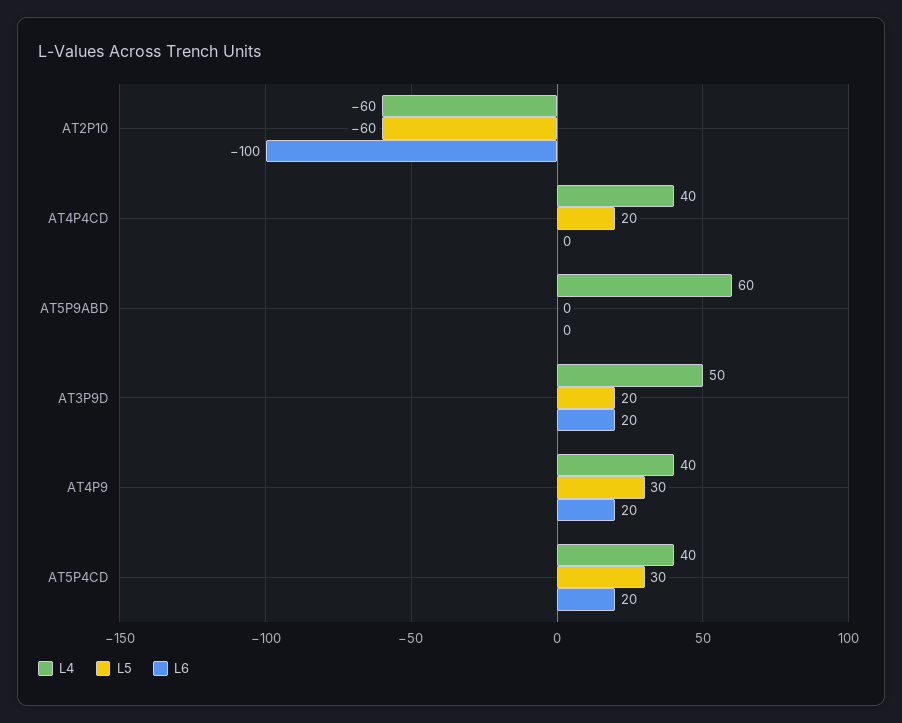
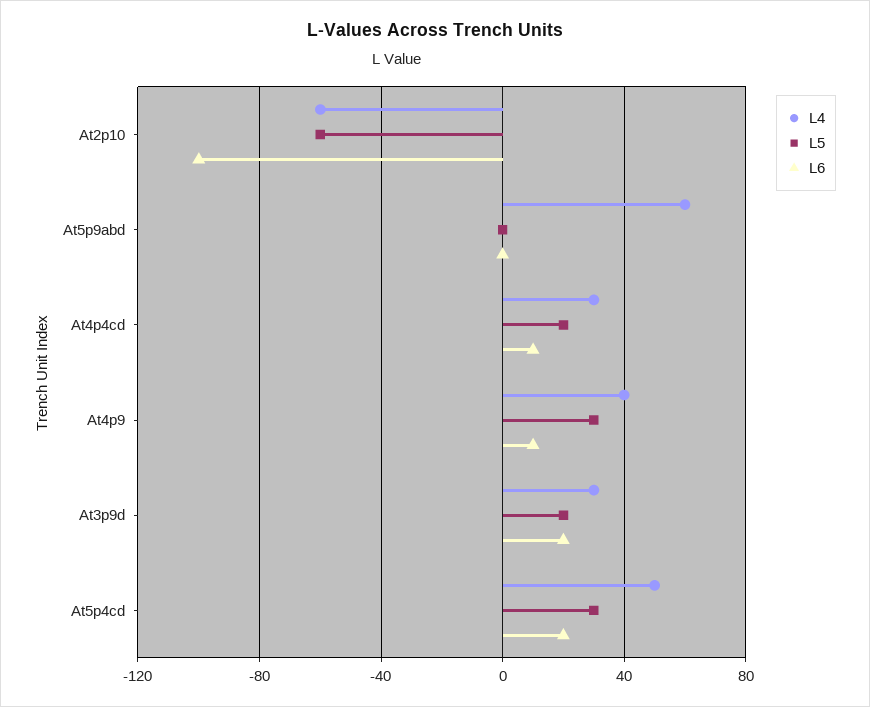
L4, AT4P4CD: 40 -> 30
L6, AT4P4CD: 0 -> 10
L4, AT3P9D: 50 -> 30
L6, AT4P9: 20 -> 10
L4, AT5P4CD: 40 -> 50

